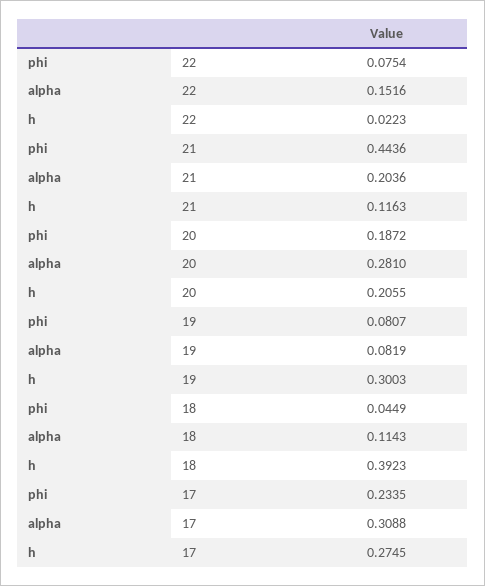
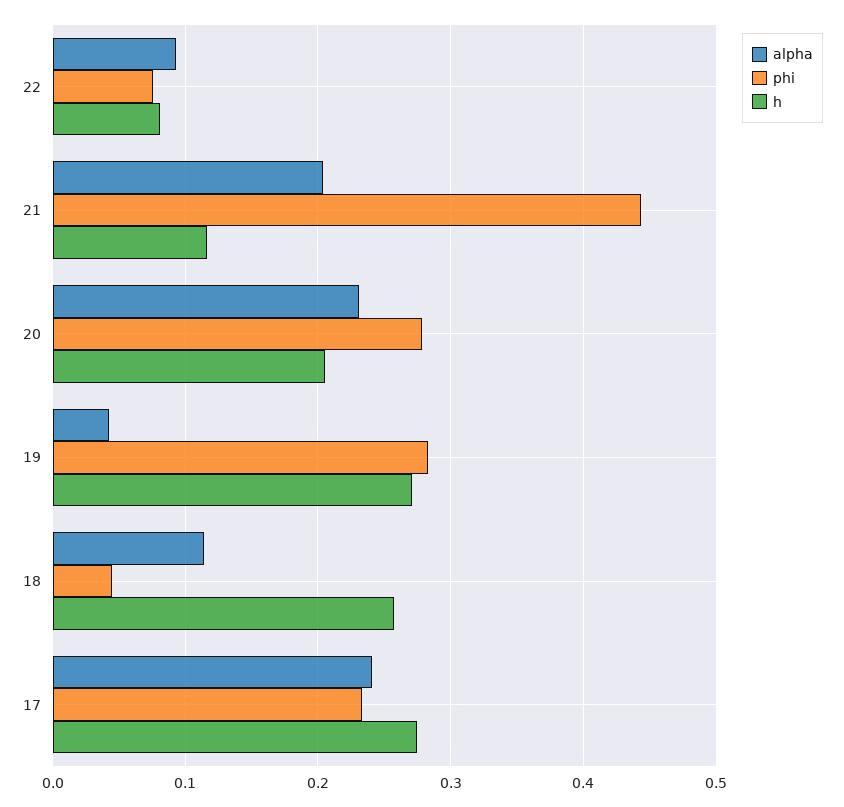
alpha, 22: 0.1516 -> 0.09
h, 22: 0.0223 -> 0.08
phi, 20: 0.1872 -> 0.28
alpha, 20: 0.281 -> 0.23
phi, 19: 0.0807 -> 0.28
alpha, 19: 0.0819 -> 0.04
h, 19: 0.3003 -> 0.27
h, 18: 0.3923 -> 0.26
alpha, 17: 0.3088 -> 0.24

